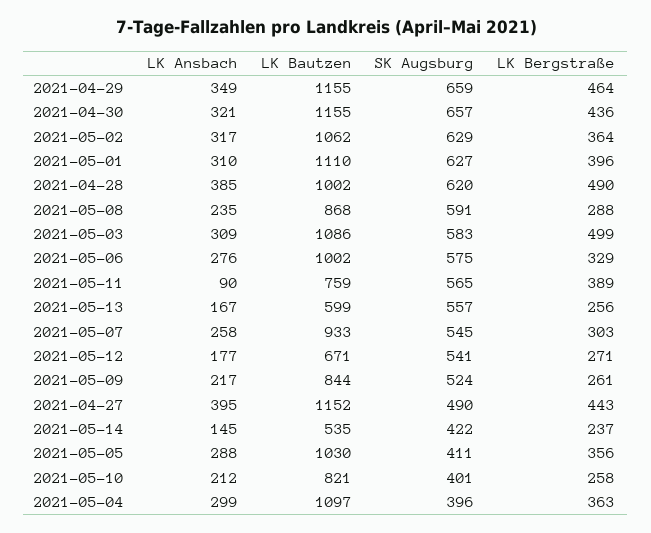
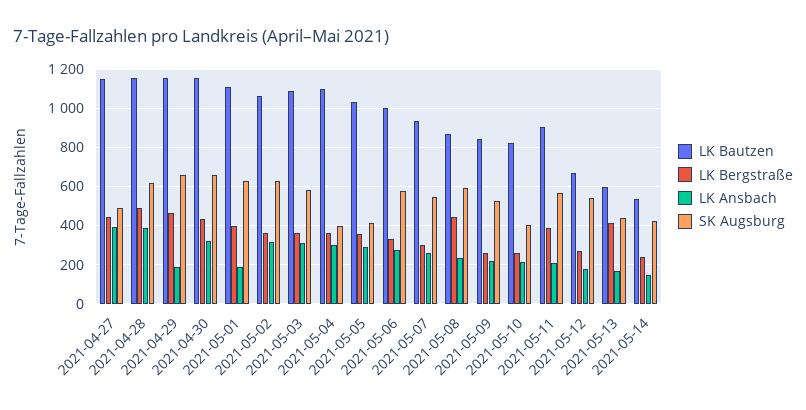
LK Ansbach, 2021-04-29: 349 -> 200
LK Ansbach, 2021-05-01: 310 -> 200
LK Bautzen, 2021-04-28: 1002 -> 1150
LK Bergstraße, 2021-05-08: 288 -> 450
LK Bergstraße, 2021-05-03: 499 -> 350
LK Ansbach, 2021-05-11: 90 -> 200
LK Bautzen, 2021-05-11: 759 -> 900
SK Augsburg, 2021-05-13: 557 -> 450
LK Bergstraße, 2021-05-13: 256 -> 400

